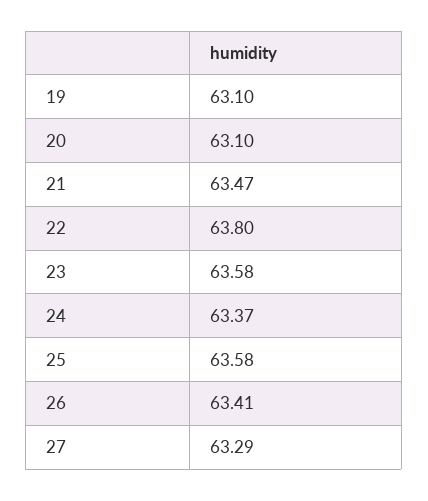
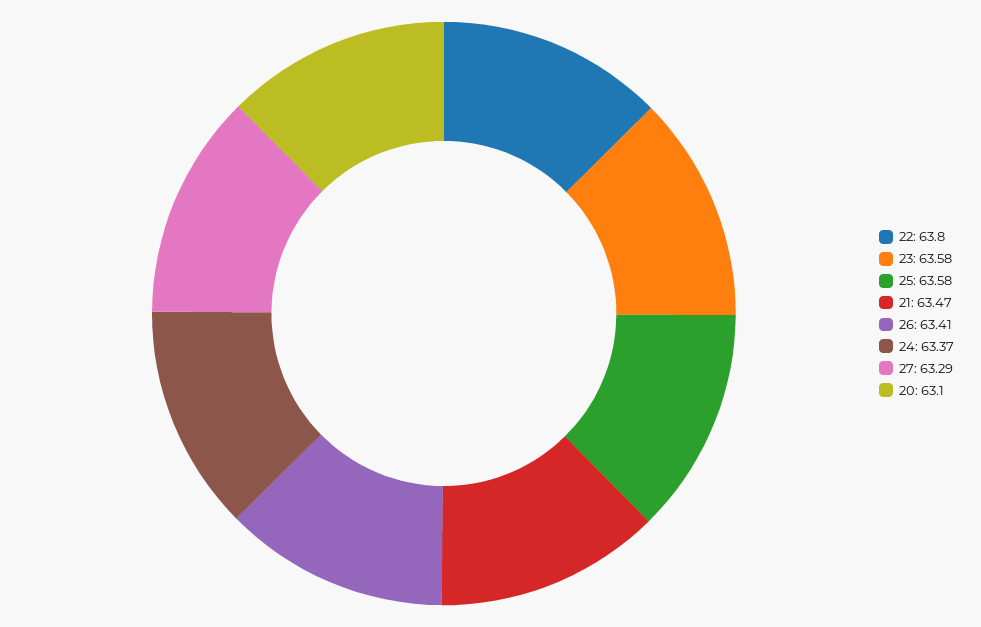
19: 63.1 -> none

